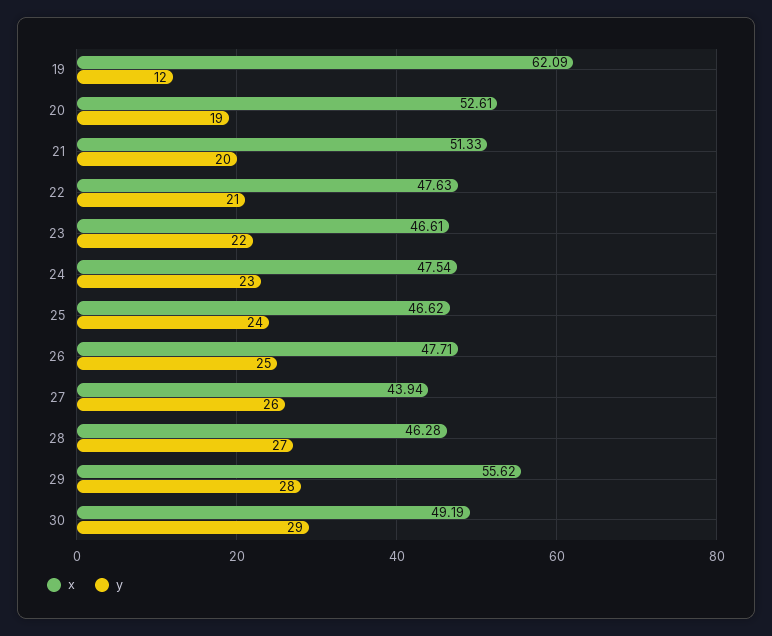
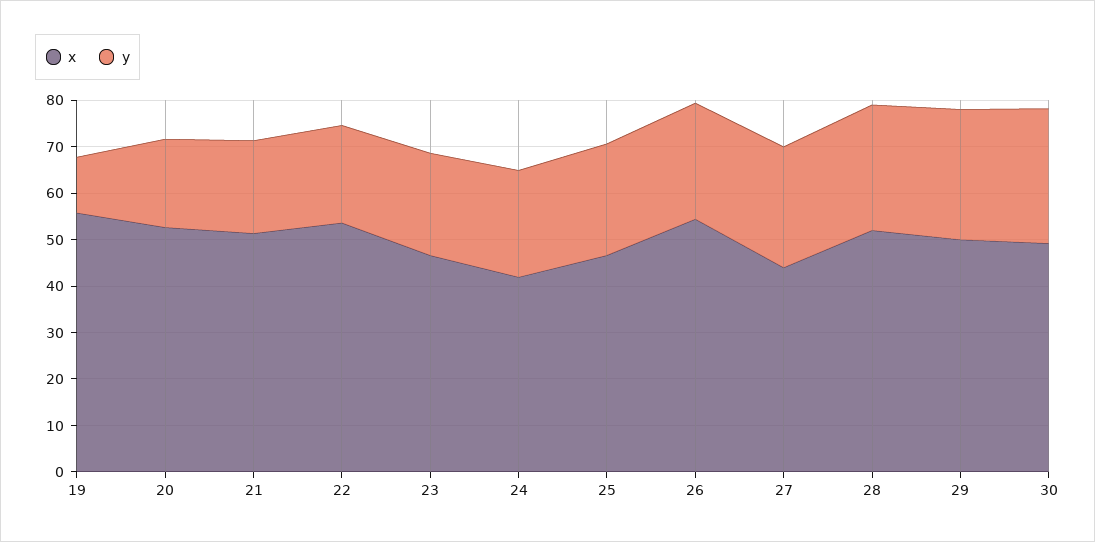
x, 19: 62.09 -> 56
x, 22: 47.63 -> 54
x, 24: 47.54 -> 42
x, 26: 47.71 -> 54
x, 28: 46.28 -> 52
x, 29: 55.62 -> 50

